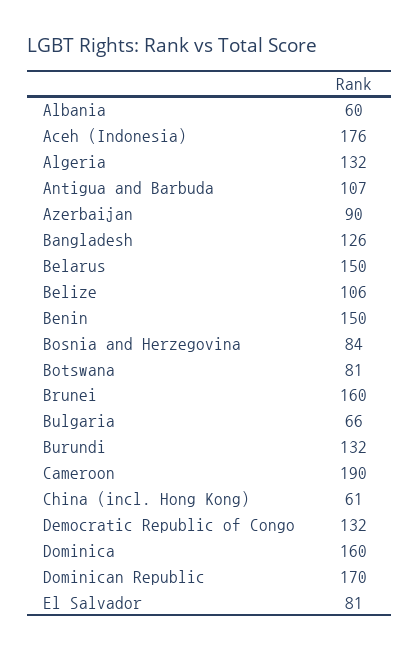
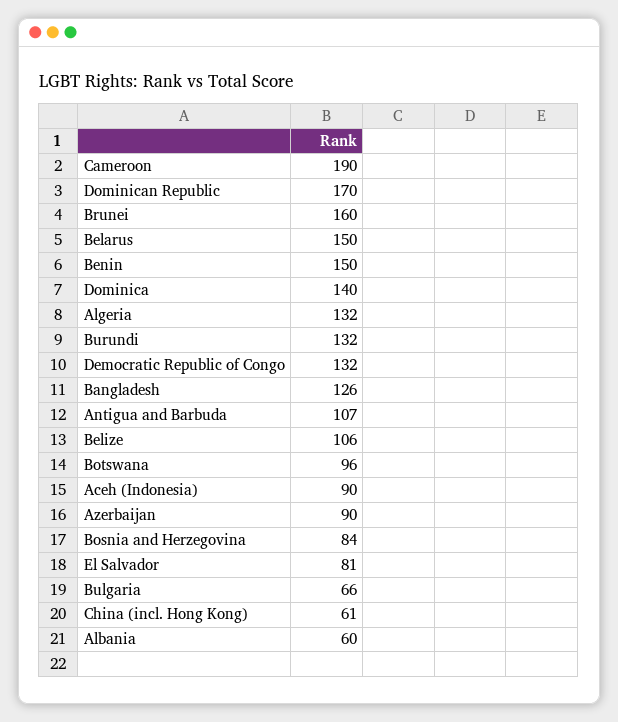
Aceh (Indonesia): 176 -> 90
Botswana: 81 -> 96
Dominica: 160 -> 140

